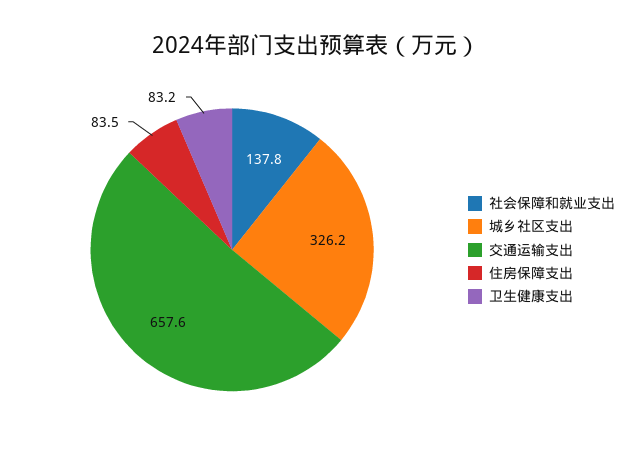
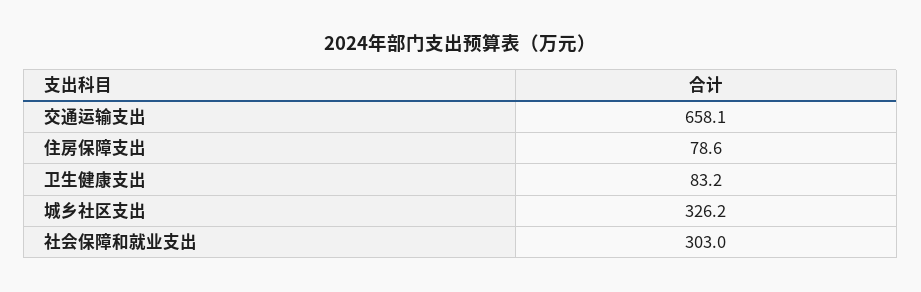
社会保障和就业支出: 137.8 -> 303
交通运输支出: 657.6 -> 658.1
住房保障支出: 83.5 -> 78.6

